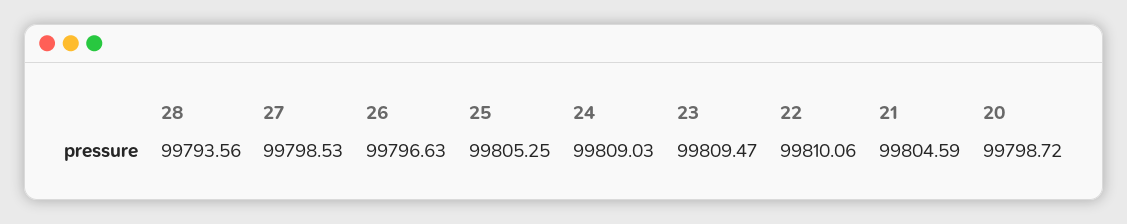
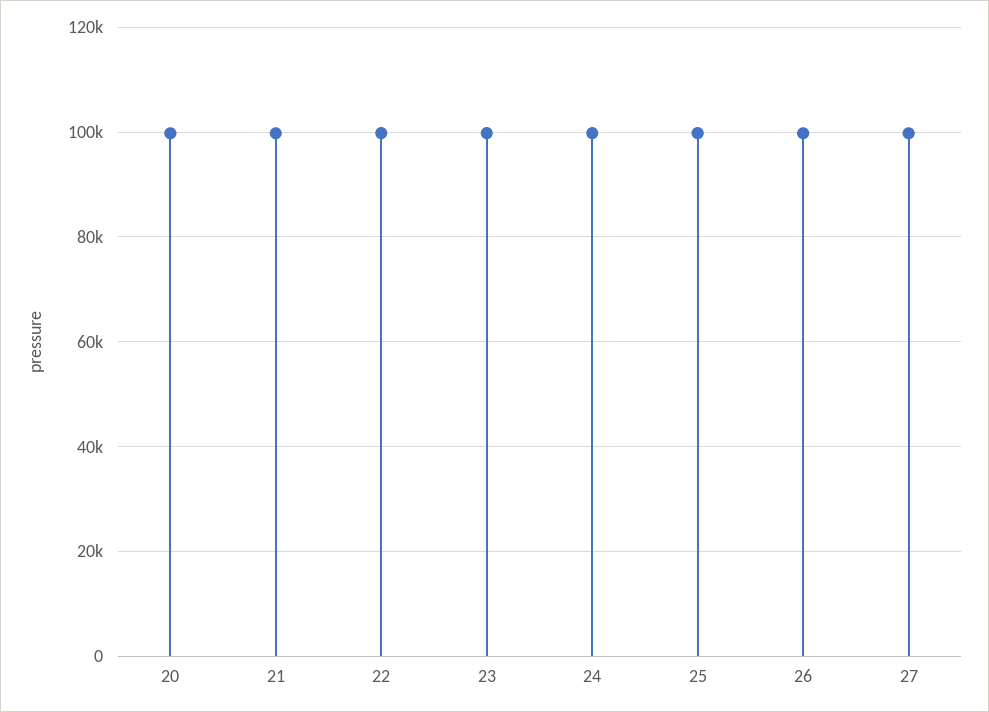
28: 99793.56 -> none

